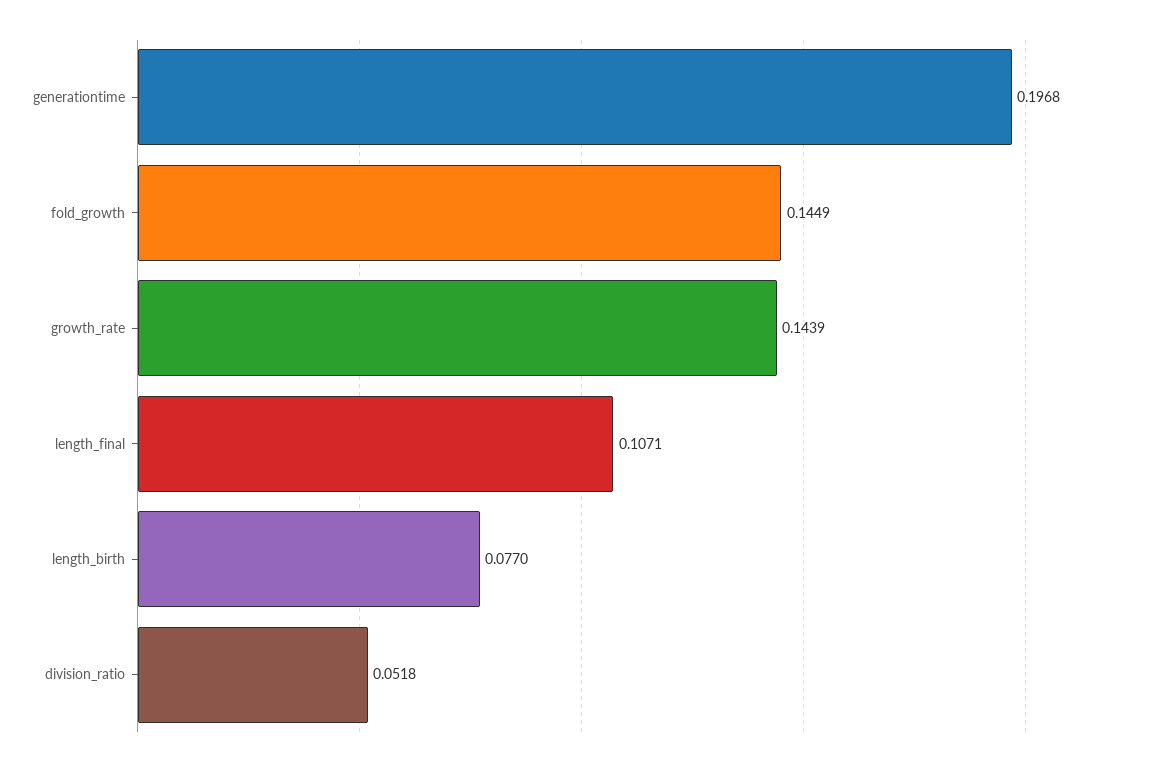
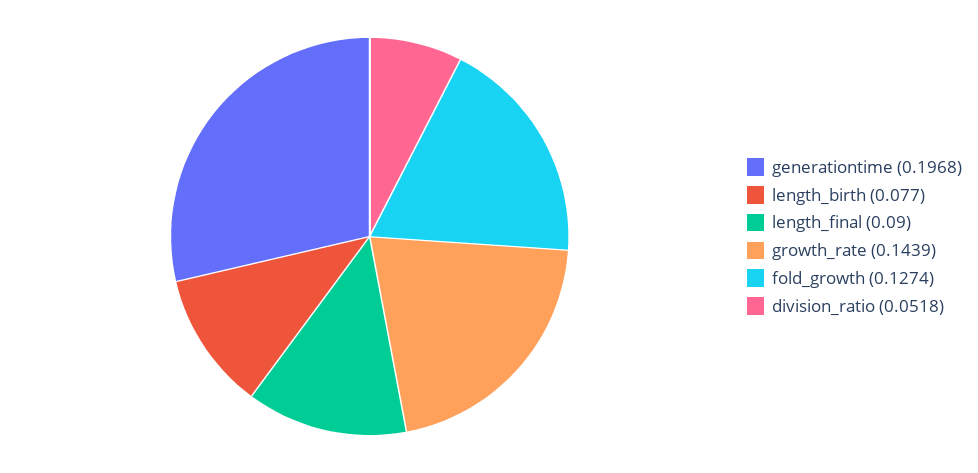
fold_growth: 0.1449 -> 0.1274
length_final: 0.1071 -> 0.09

